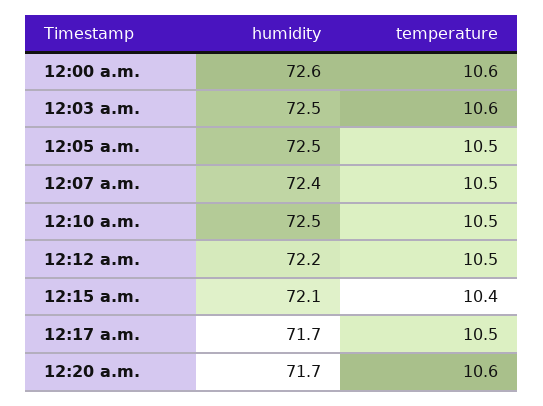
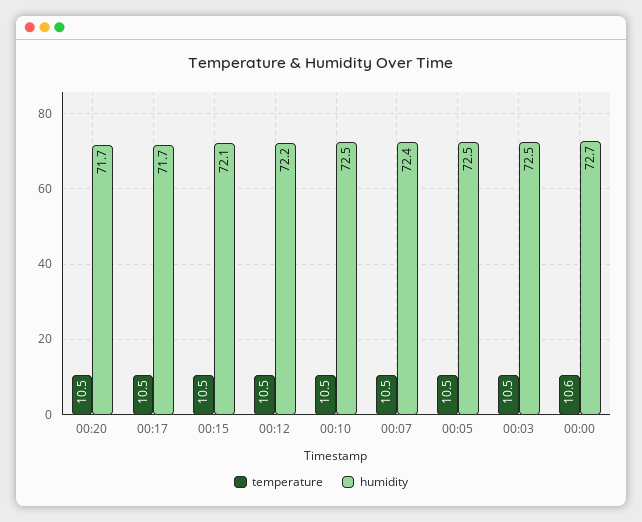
humidity, 12:00 a.m.: 72.6 -> 72.7
temperature, 12:03 a.m.: 10.6 -> 10.5
temperature, 12:15 a.m.: 10.4 -> 10.5
temperature, 12:20 a.m.: 10.6 -> 10.5

